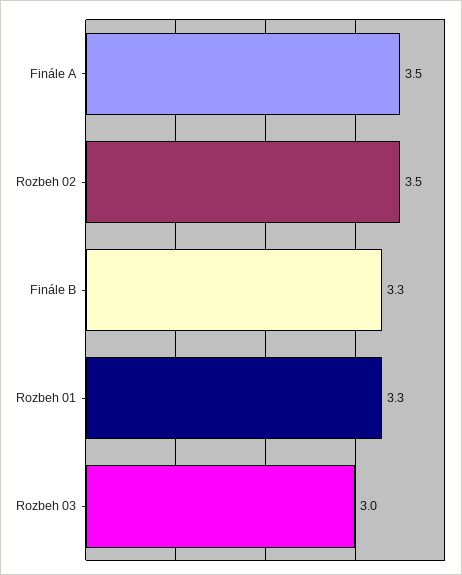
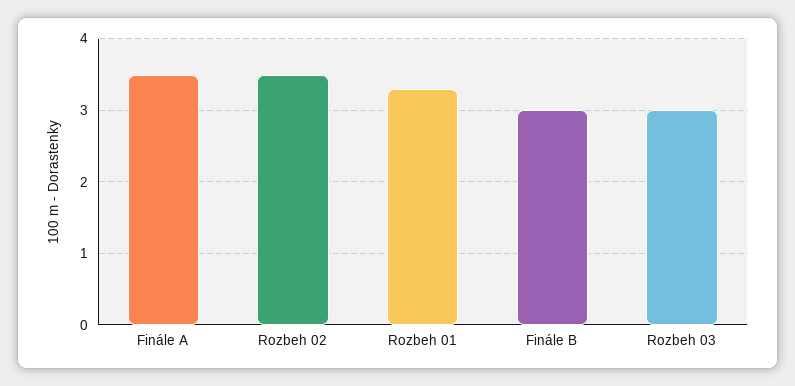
Finále B: 3.3 -> 3

